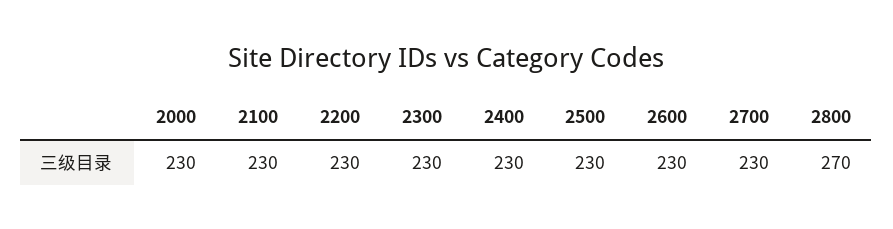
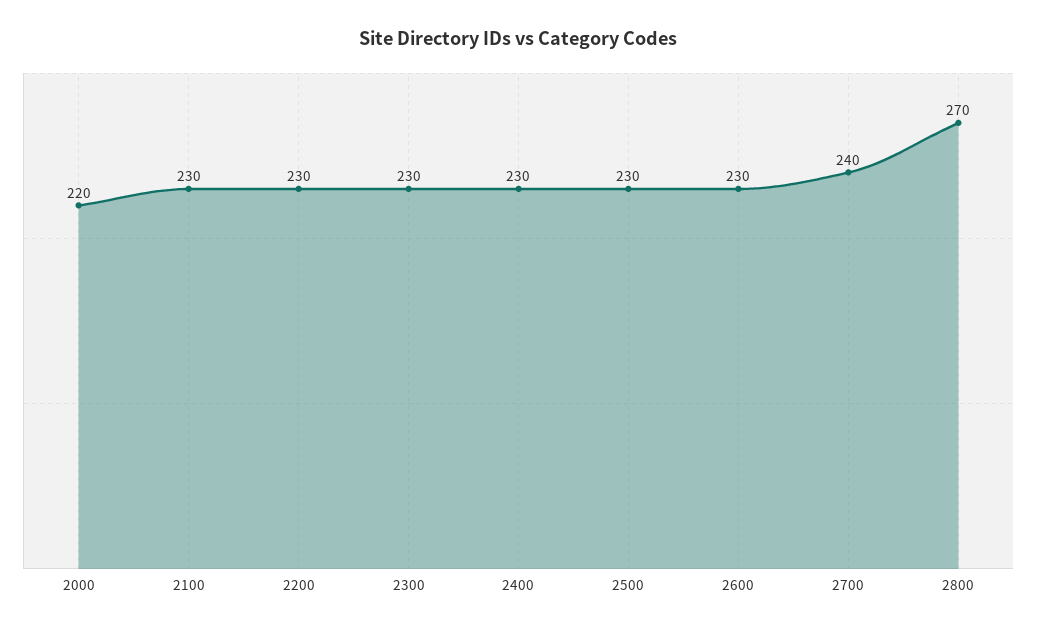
2000: 230 -> 220
2700: 230 -> 240

